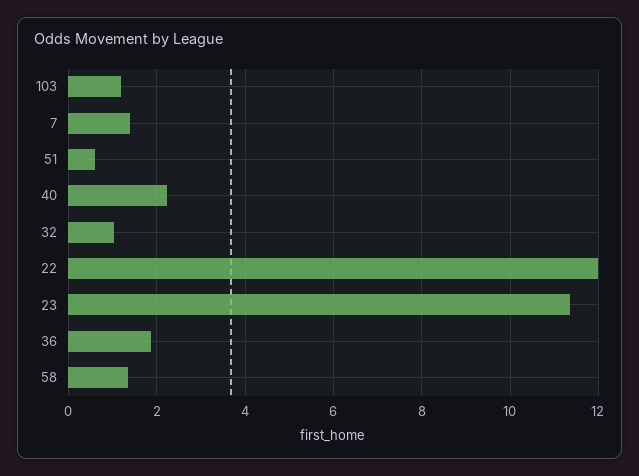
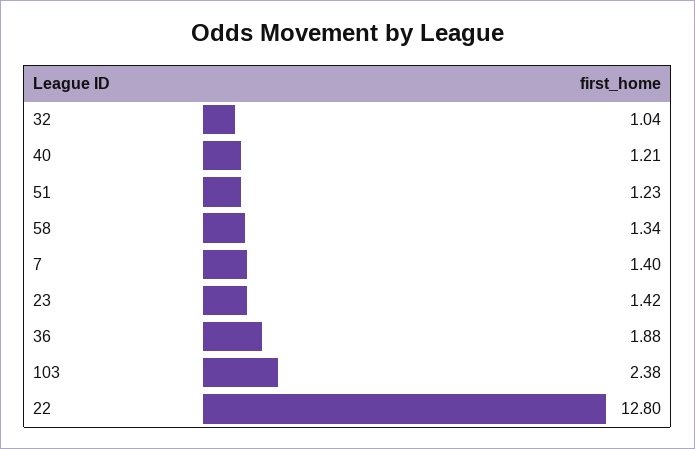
103: 1.2 -> 2.38
51: 0.6 -> 1.23
40: 2.2 -> 1.21
22: 12 -> 12.8
23: 11.4 -> 1.42

